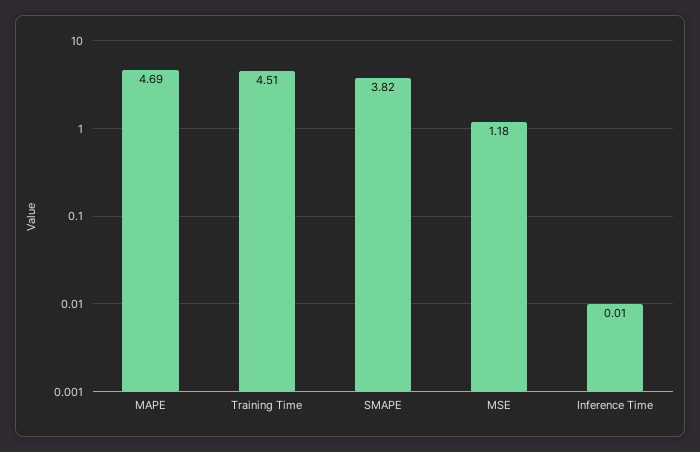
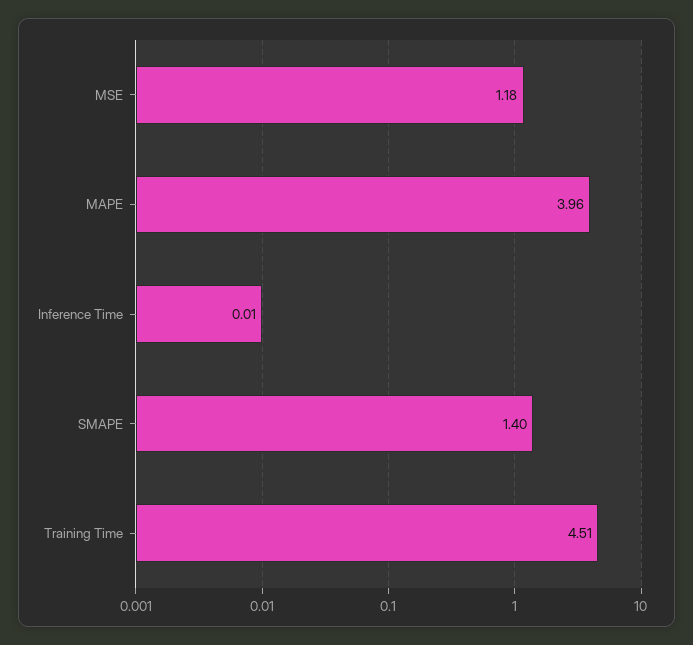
MAPE: 4.69 -> 3.96
SMAPE: 3.82 -> 1.4

